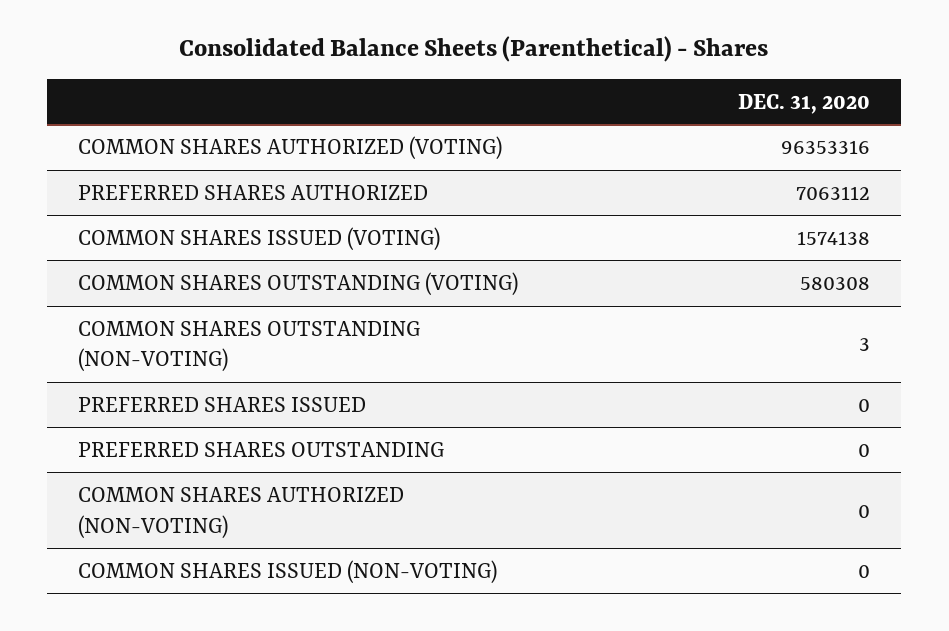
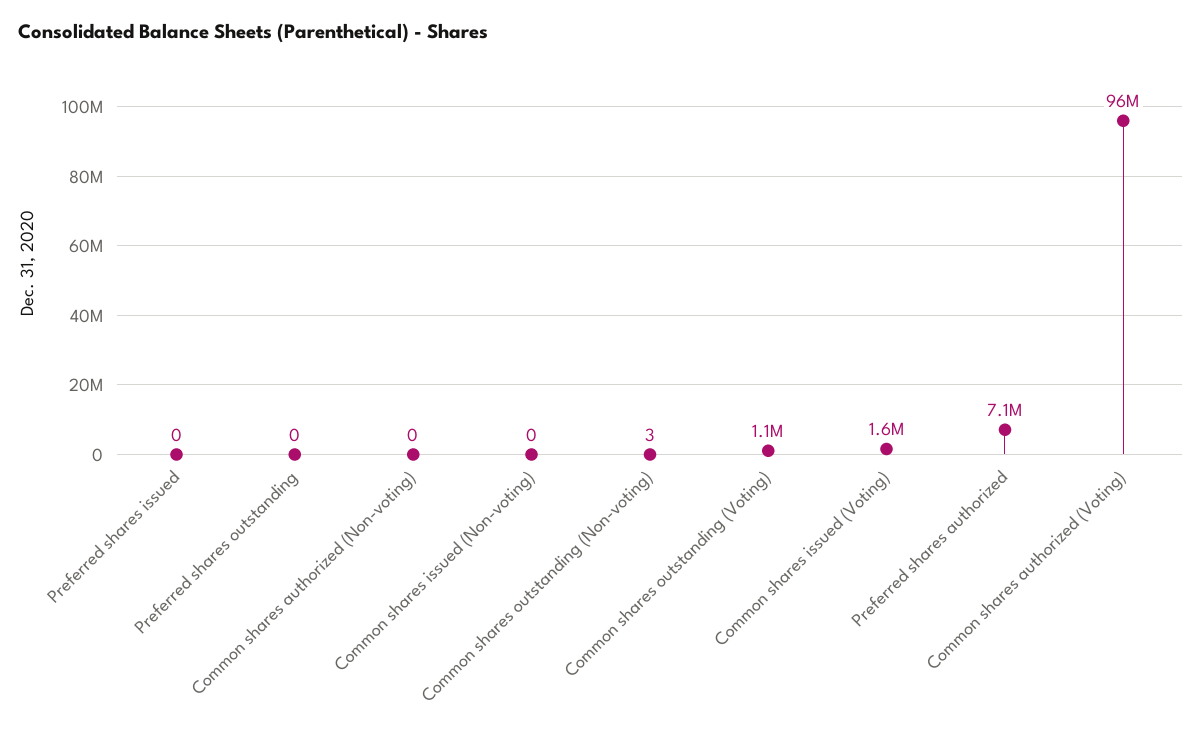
COMMON SHARES OUTSTANDING (VOTING): 580308 -> 1100000

